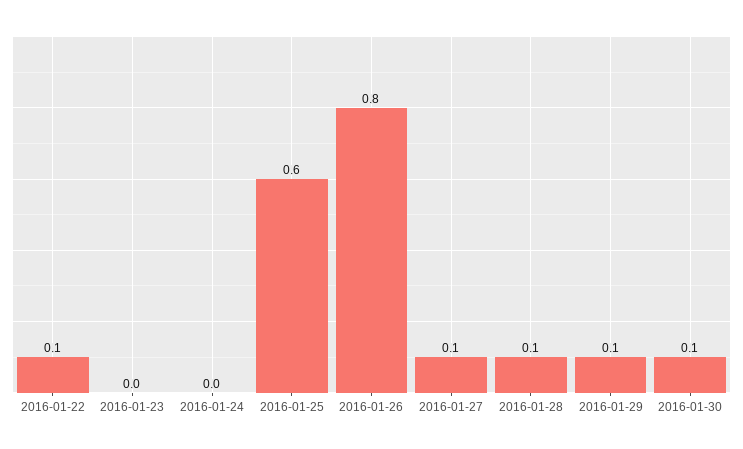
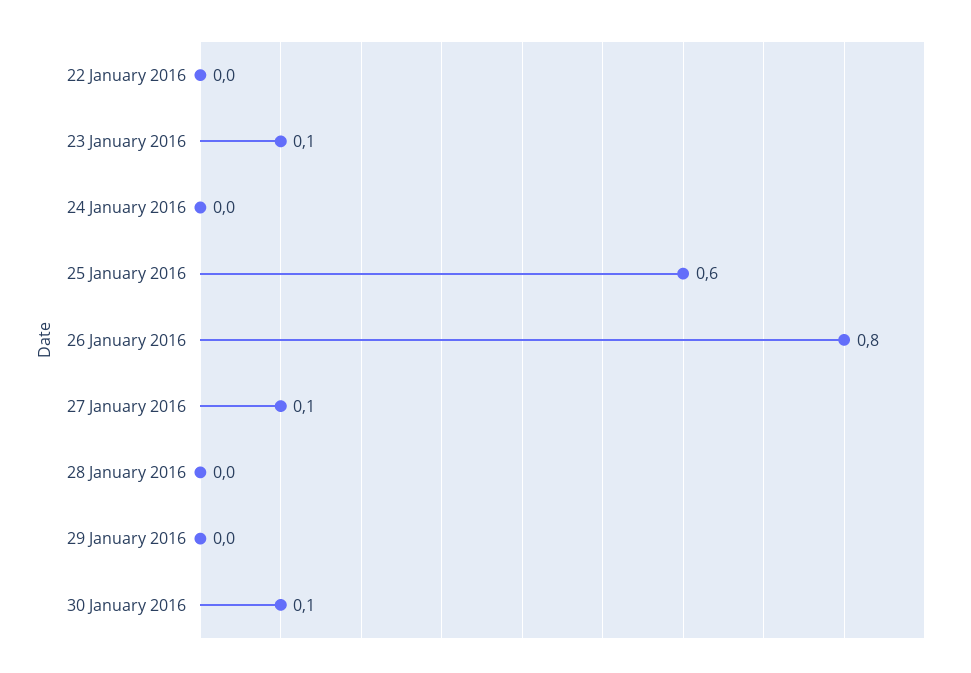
2016-01-22: 0.1 -> 0
2016-01-23: 0 -> 0.1
2016-01-28: 0.1 -> 0
2016-01-29: 0.1 -> 0

